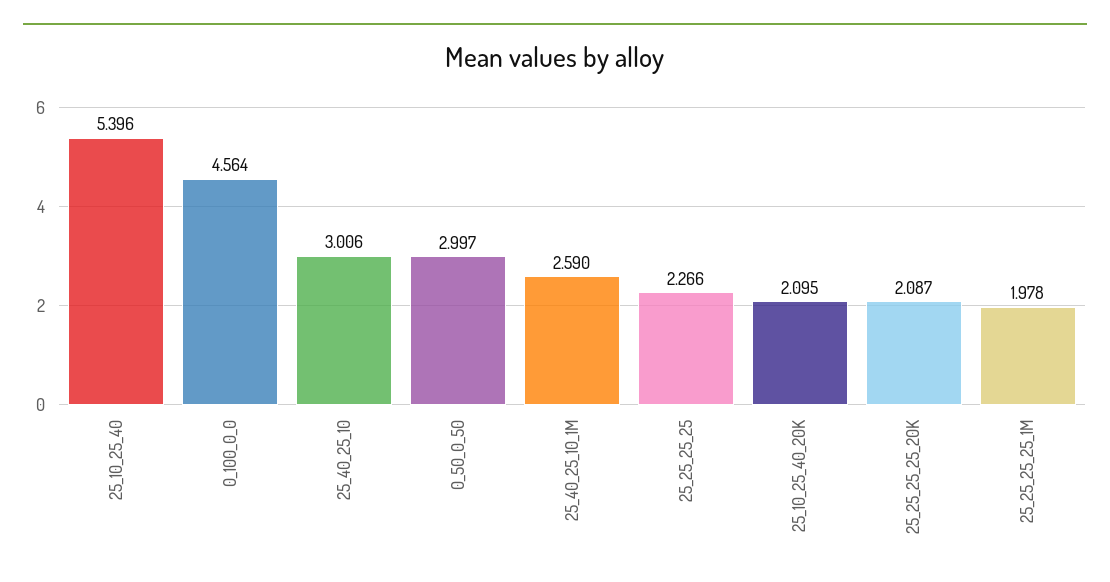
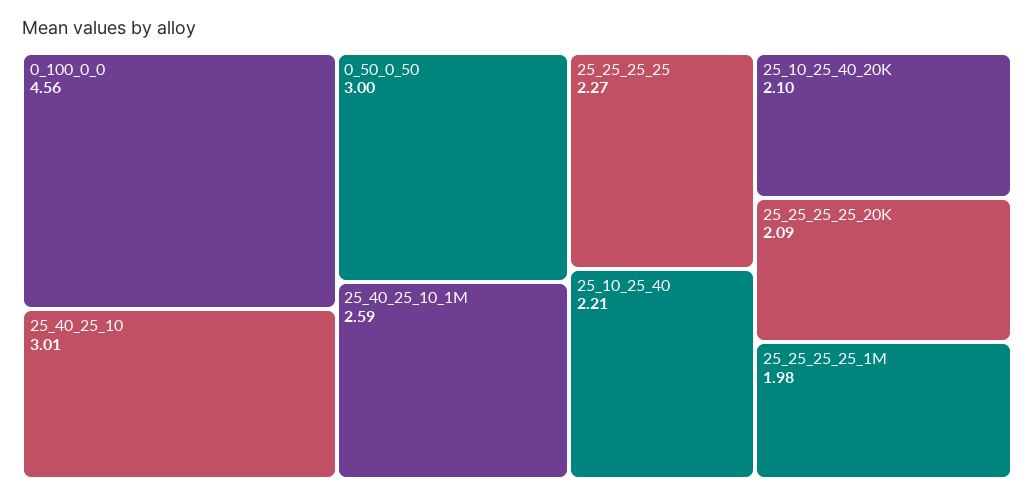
25_10_25_40: 5.396 -> 2.21

